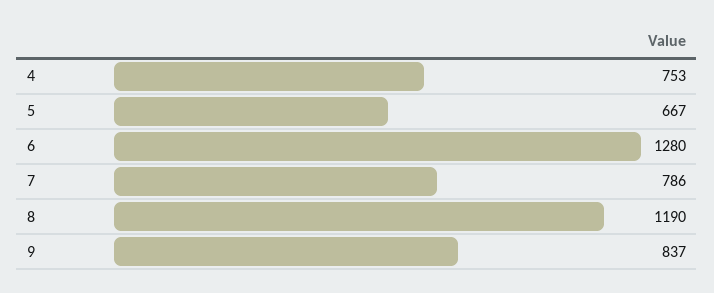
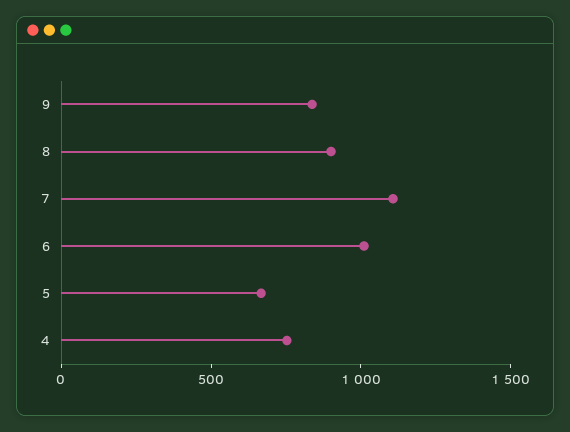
6: 1280 -> 1000
7: 786 -> 1100
8: 1190 -> 900

